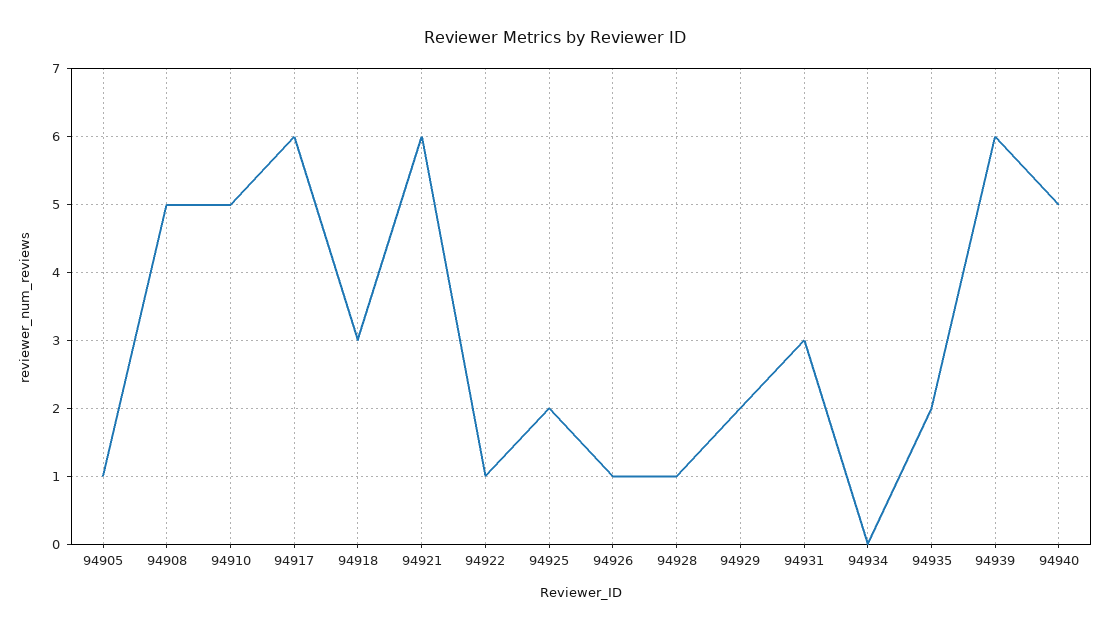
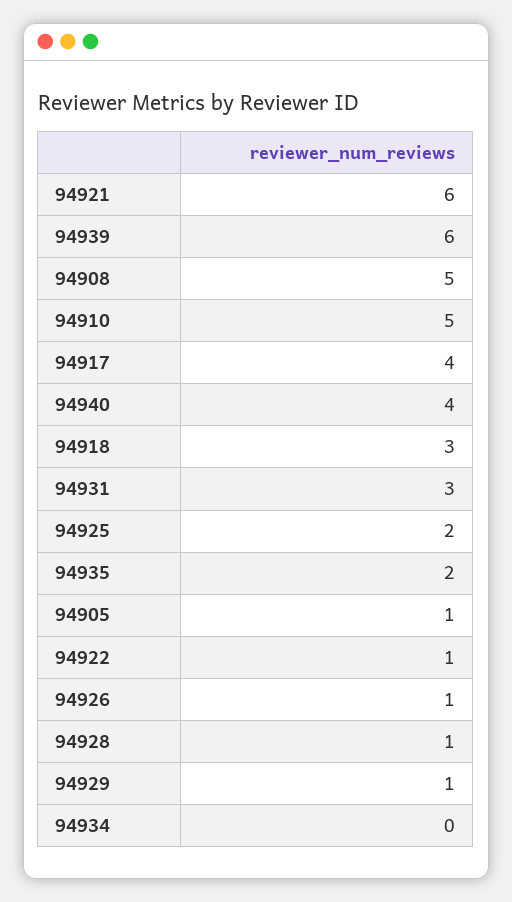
94917: 6 -> 4
94929: 2 -> 1
94940: 5 -> 4

